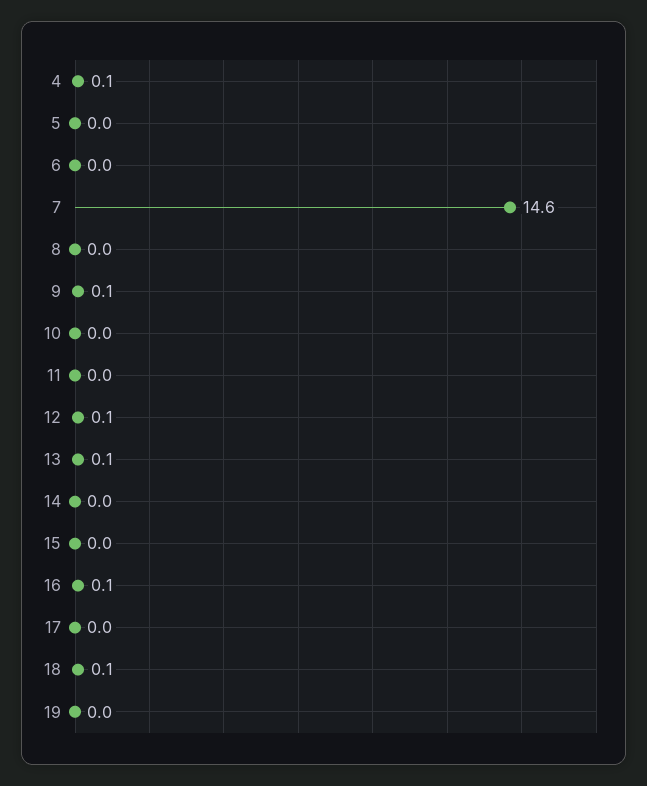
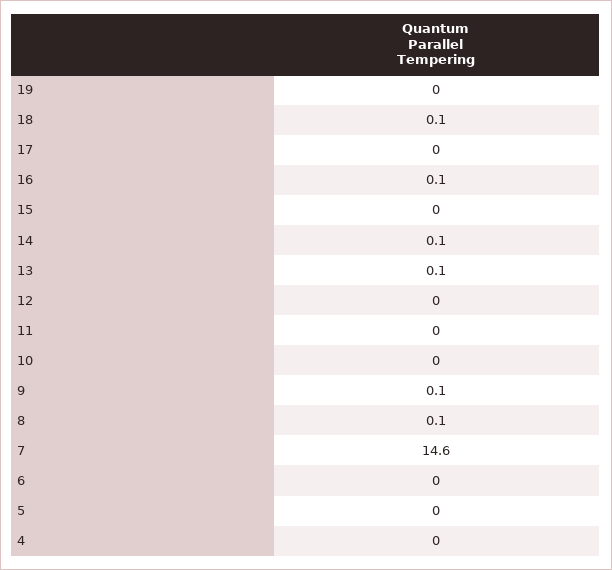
4: 0.1 -> 0
8: 0 -> 0.1
12: 0.1 -> 0
14: 0 -> 0.1

